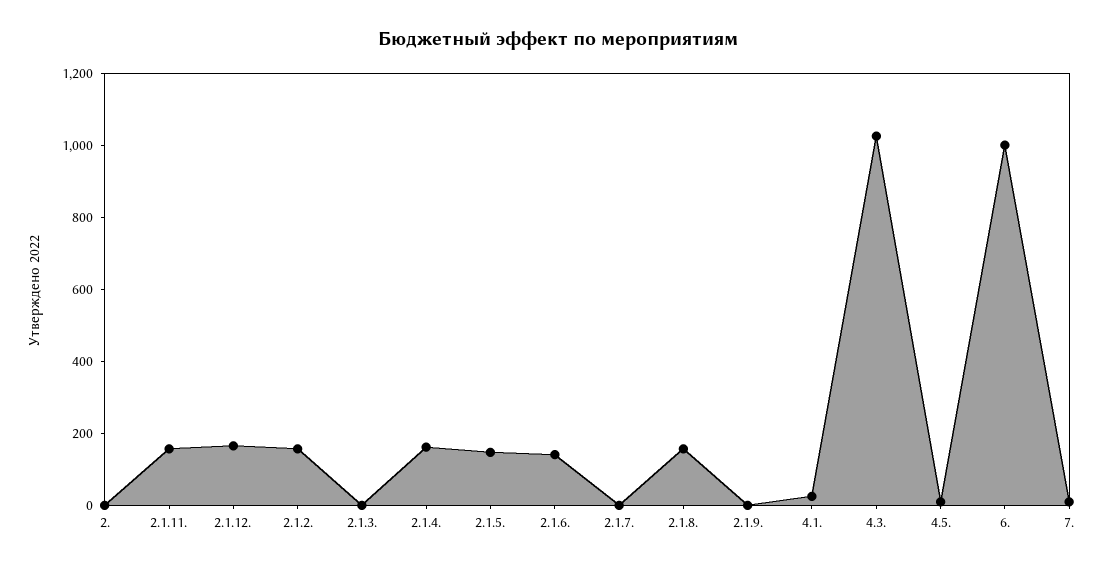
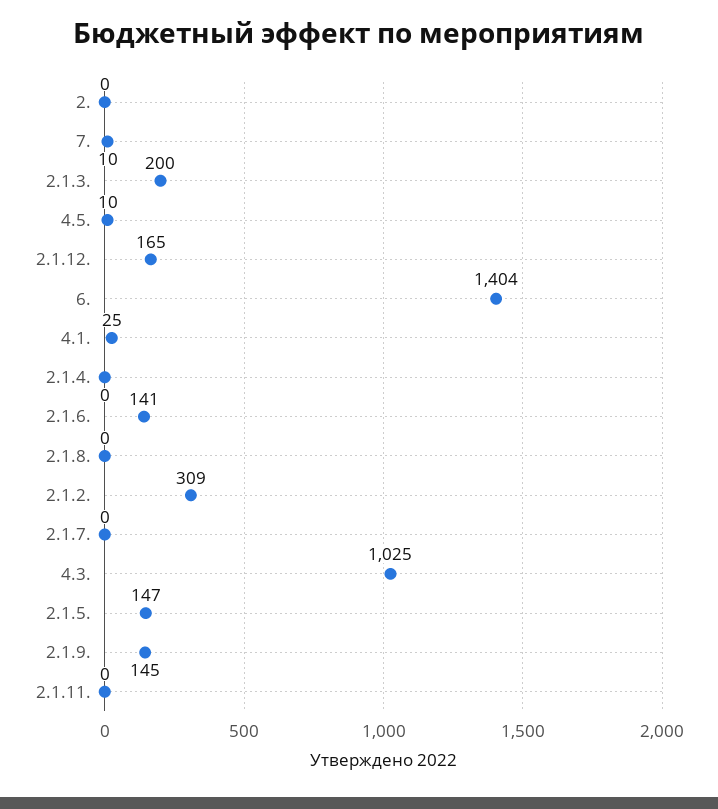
2.1.11.: 150 -> 0
2.1.2.: 150 -> 309
2.1.3.: 0 -> 200
2.1.4.: 150 -> 0
2.1.8.: 150 -> 0
2.1.9.: 0 -> 145
6.: 1000 -> 1404

